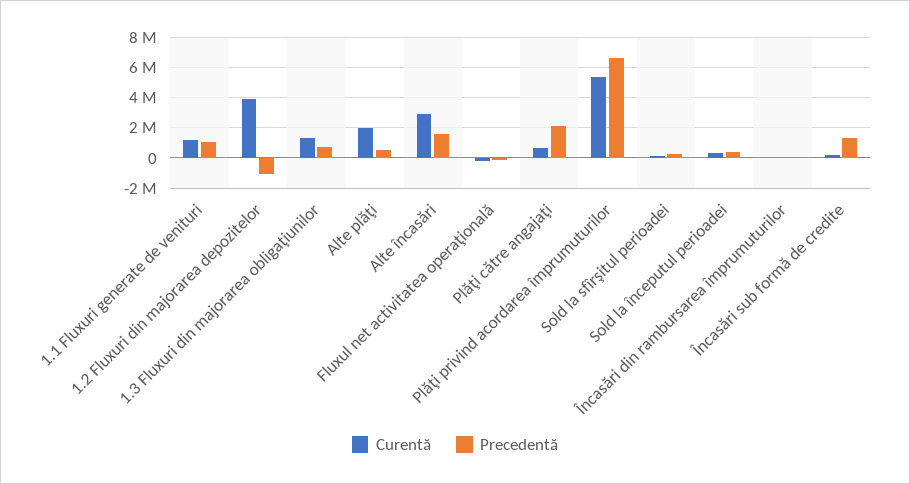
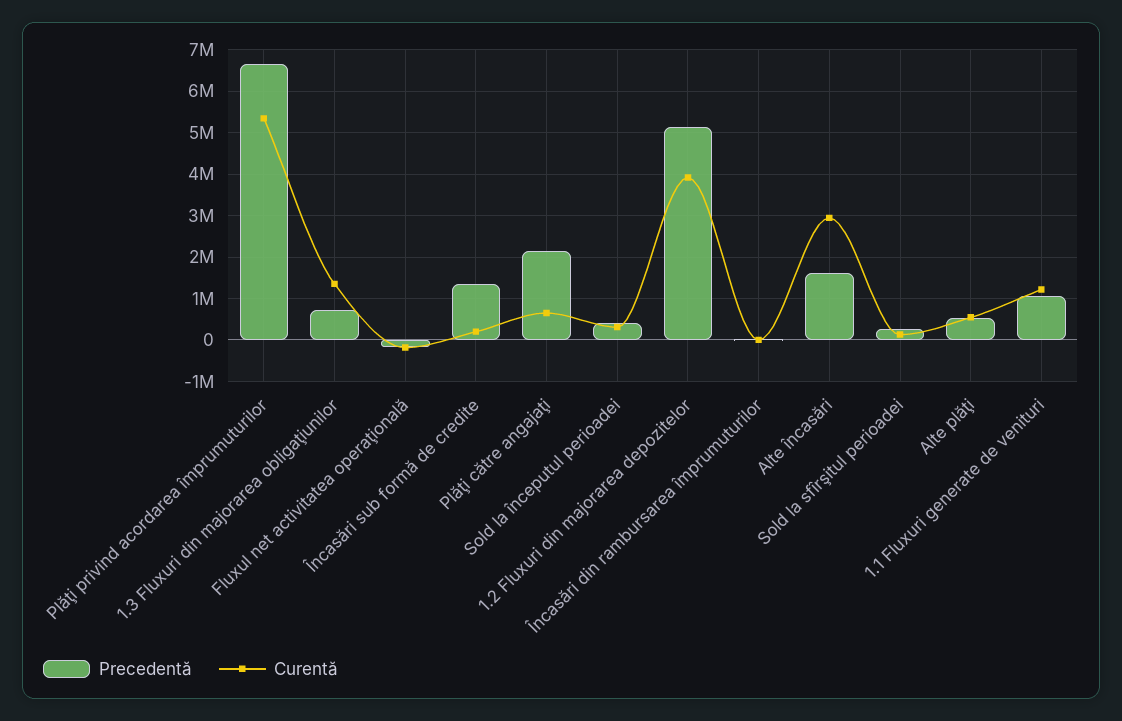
Precedentă, 1.2 Fluxuri din majorarea depozitelor: -1000000 -> 5200000
Curentă, Alte plăţi: 2000000 -> 600000

